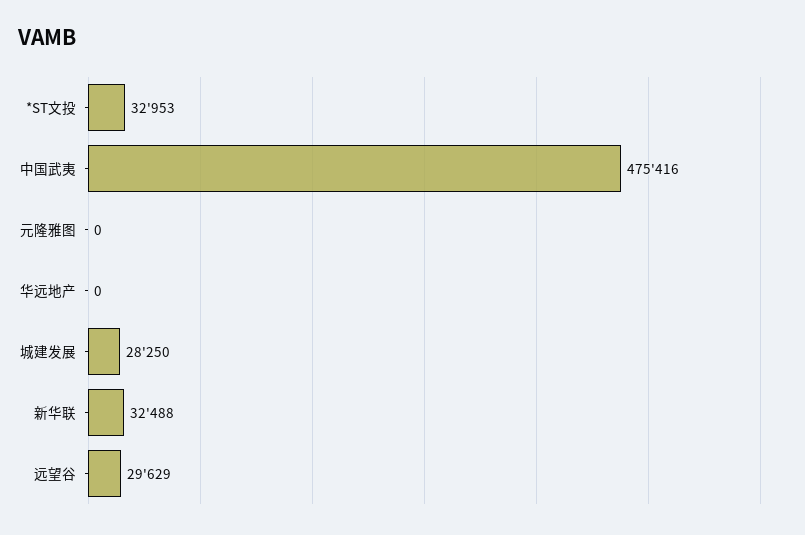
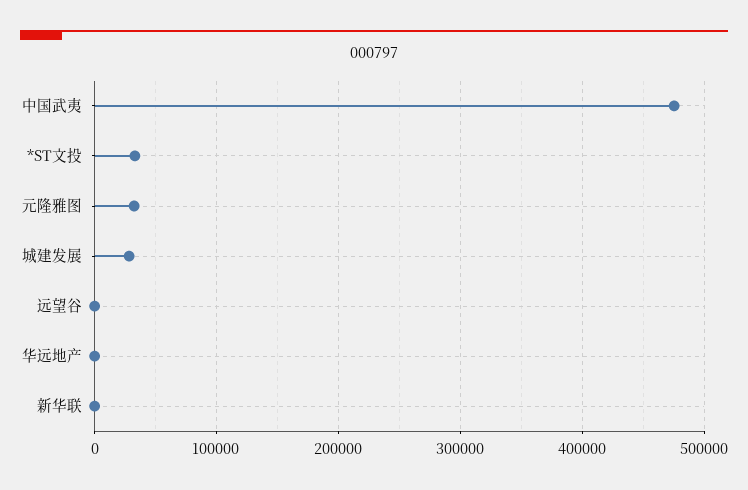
元隆雅图: 0 -> 30000
新华联: 32488 -> 0
远望谷: 29629 -> 0

